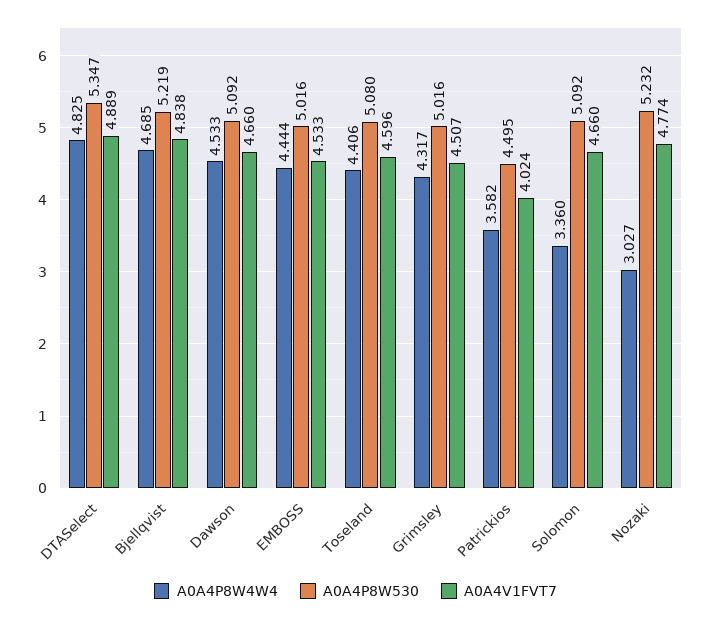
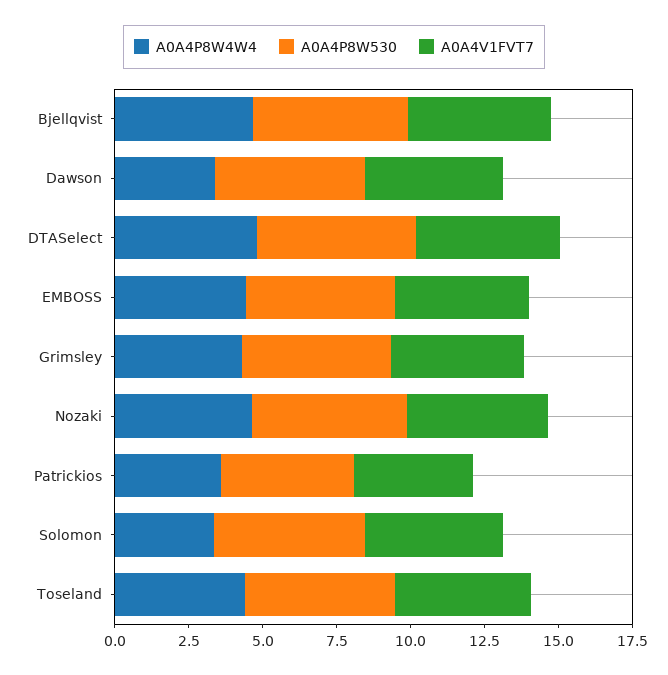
A0A4P8W4W4, Dawson: 4.533 -> 3.5
A0A4P8W4W4, Nozaki: 3.027 -> 4.5

